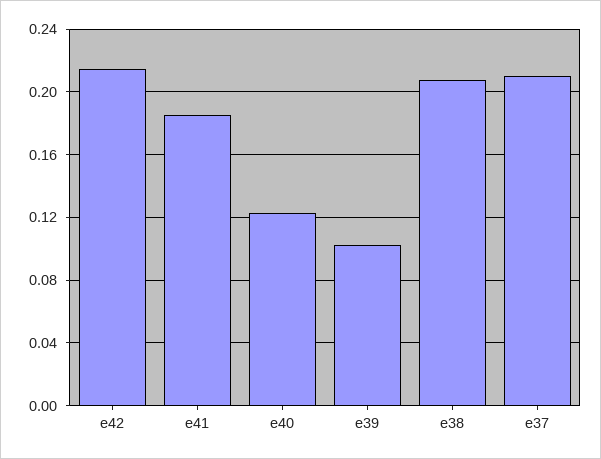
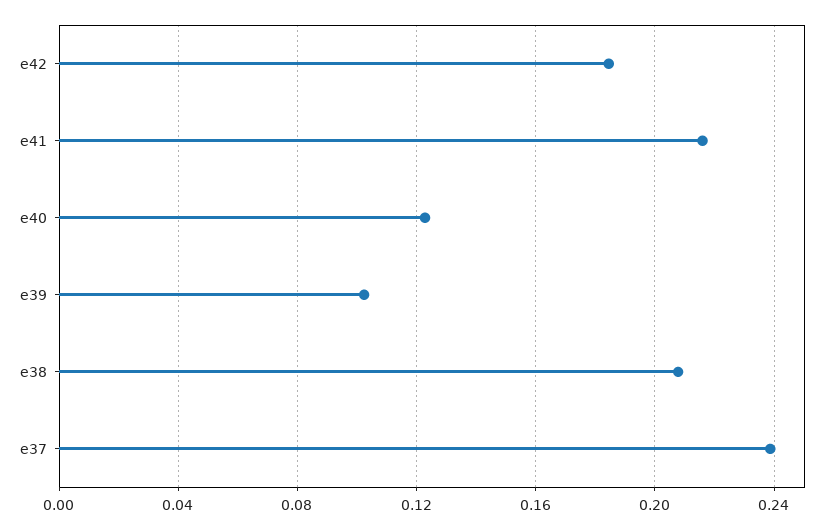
e42: 0.215 -> 0.185
e41: 0.185 -> 0.215
e37: 0.21 -> 0.24

